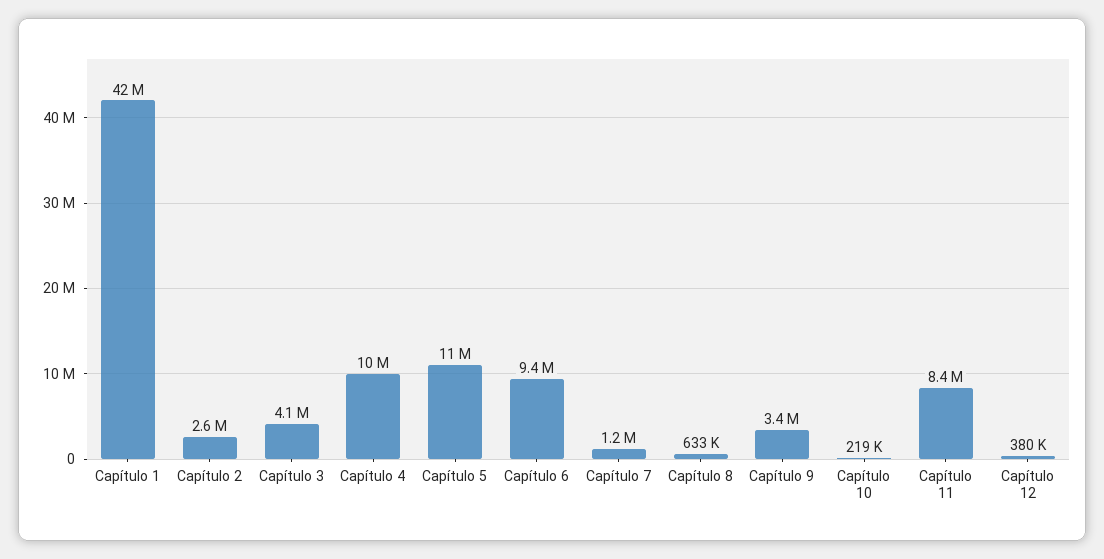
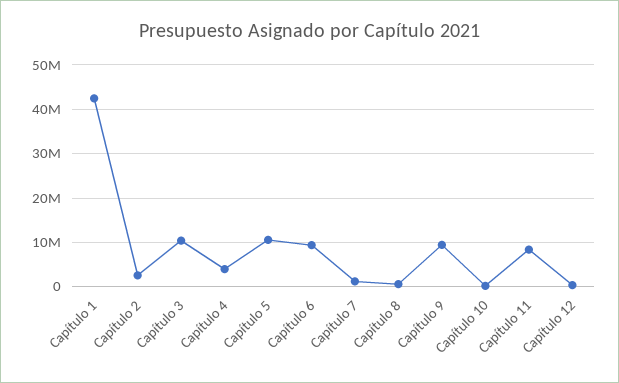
Capítulo 3: 4100000 -> 10000000
Capítulo 4: 10000000 -> 4000000
Capítulo 9: 3400000 -> 10000000

